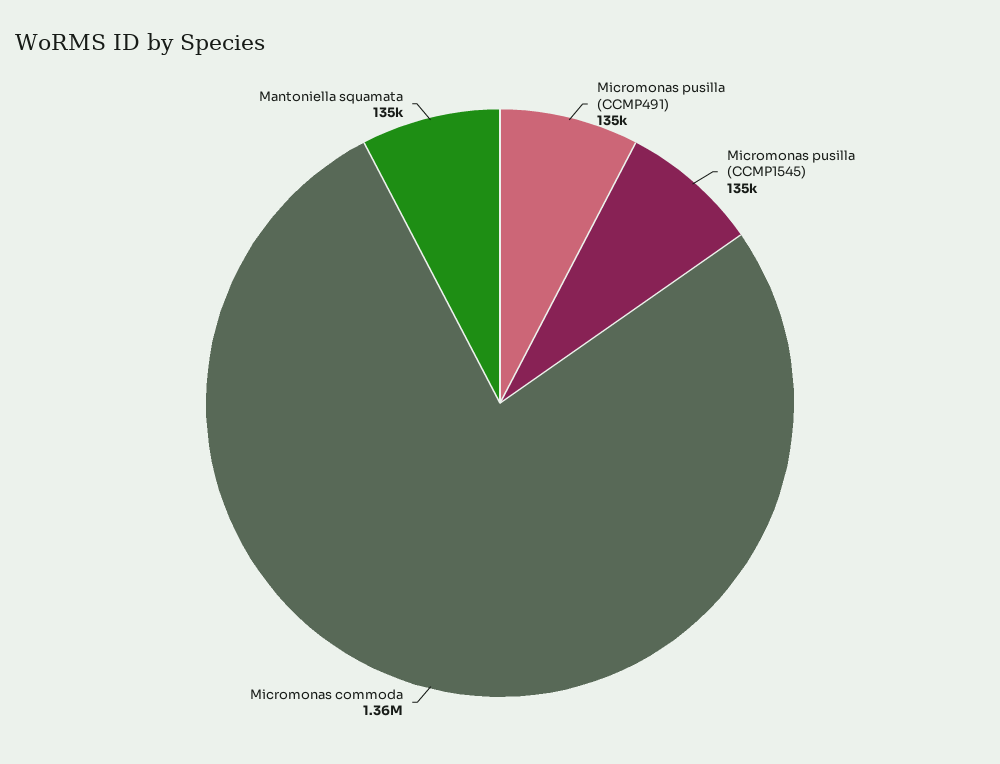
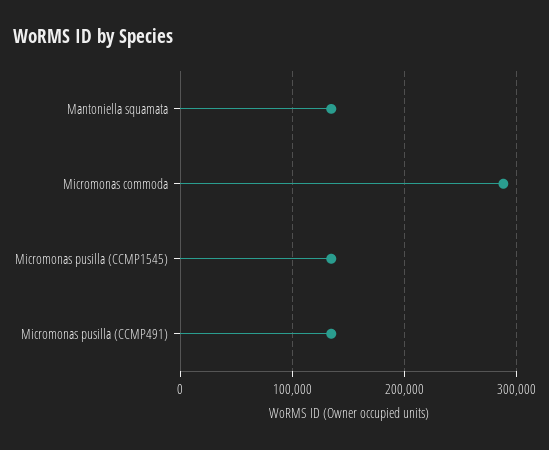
Micromonas commoda: 1360000 -> 290000

